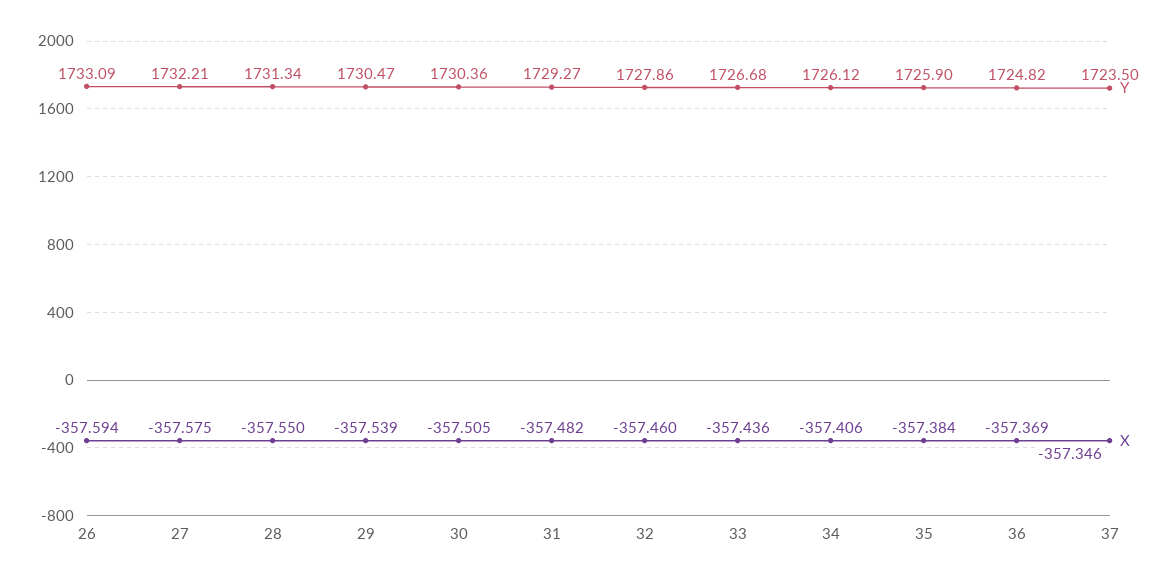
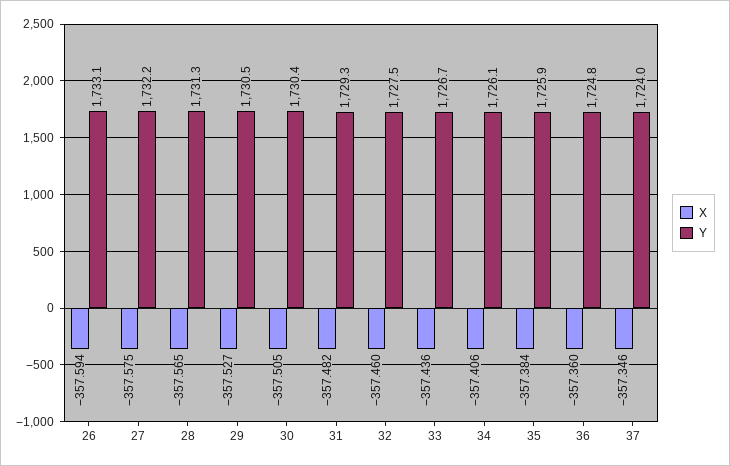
X, 28: -357.55 -> -357.565
X, 29: -357.539 -> -357.527
Y, 32: 1727.86 -> 1727.5
X, 36: -357.369 -> -357.36
Y, 37: 1723.5 -> 1724

